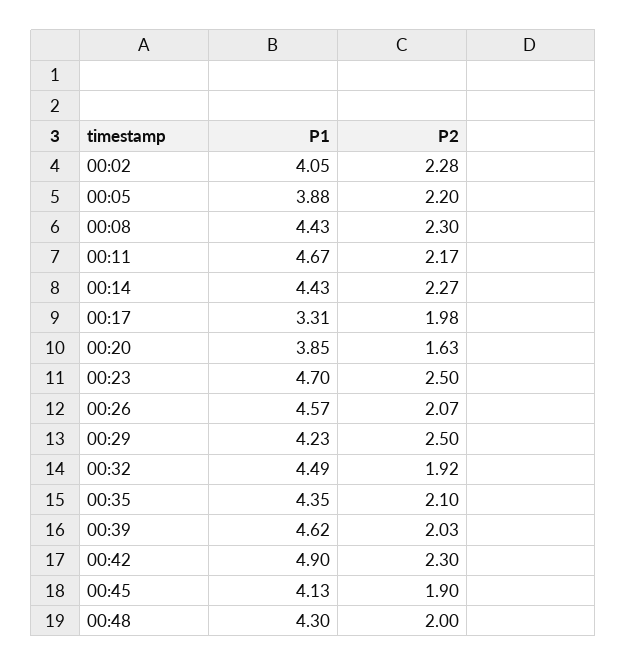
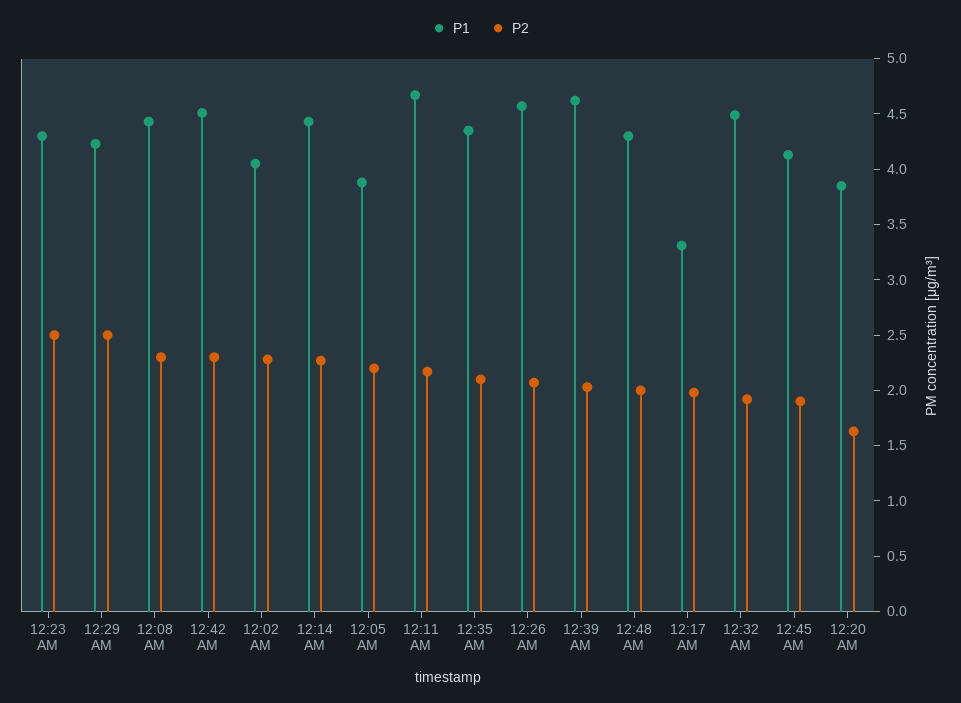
P1, 00:23: 4.7 -> 4.3
P1, 00:42: 4.9 -> 4.5

